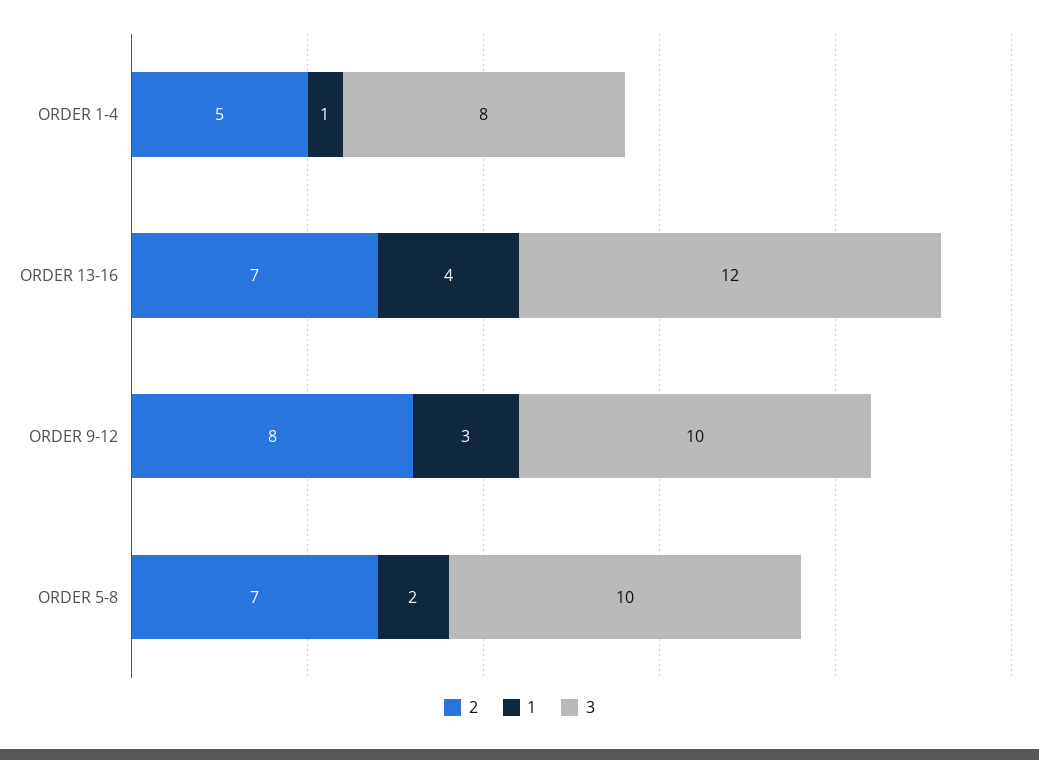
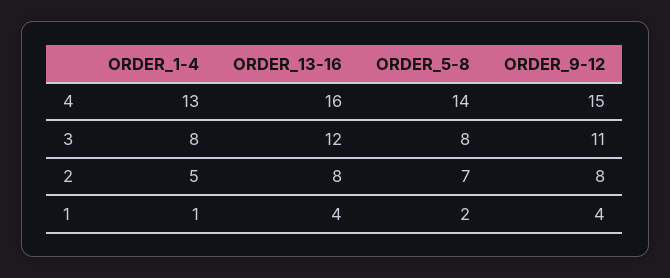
2, ORDER 13-16: 7 -> 8
1, ORDER 9-12: 3 -> 4
3, ORDER 9-12: 10 -> 11
3, ORDER 5-8: 10 -> 8
4, ORDER 1-4: none -> 13
4, ORDER 13-16: none -> 16
4, ORDER 5-8: none -> 14
4, ORDER 9-12: none -> 15

